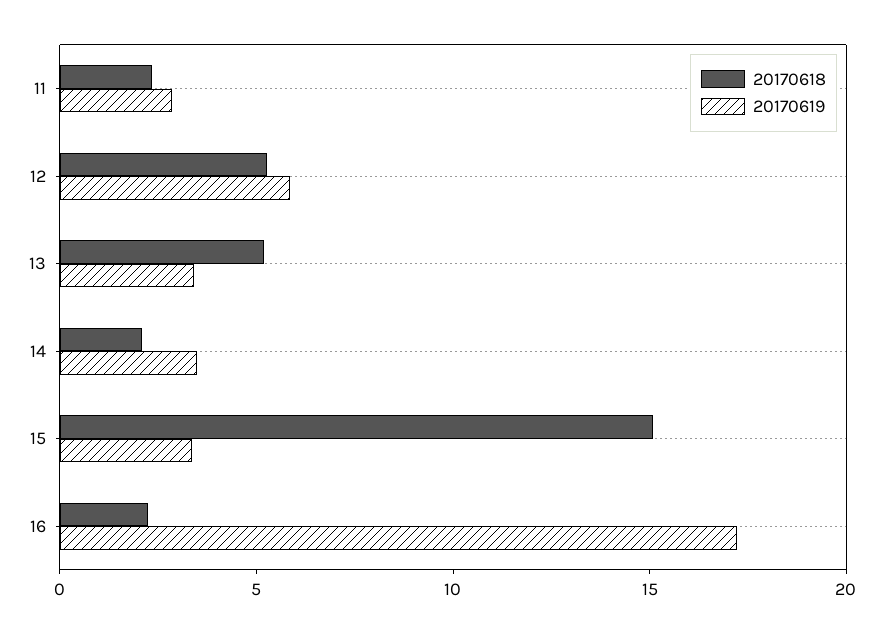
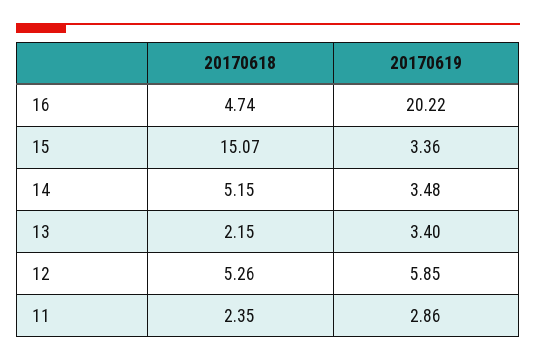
20170618, 13: 5 -> 2.15
20170618, 14: 2 -> 5.15
20170618, 16: 2 -> 4.74
20170619, 16: 17 -> 20.22

